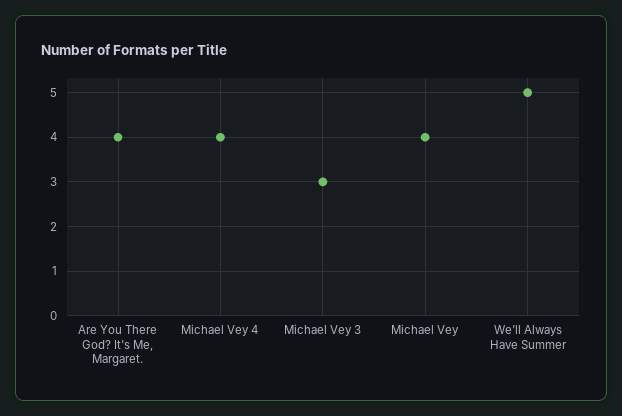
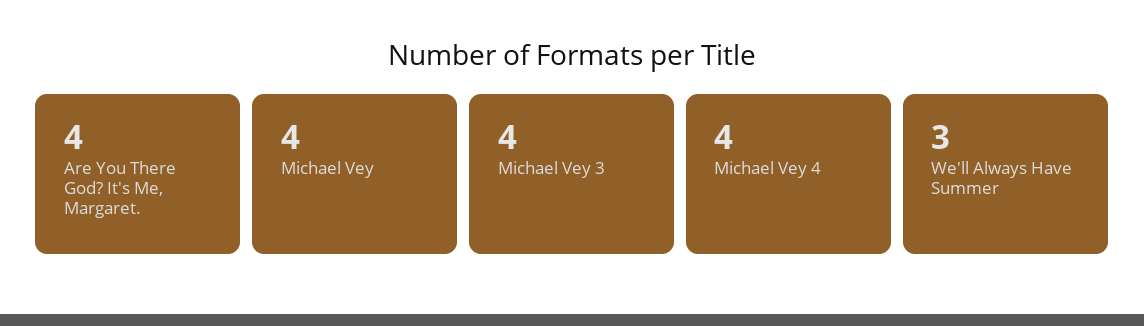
Michael Vey 3: 3 -> 4
We'll Always Have Summer: 5 -> 3

